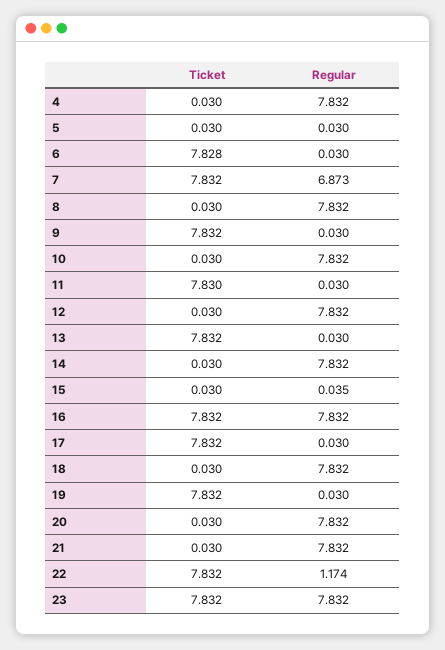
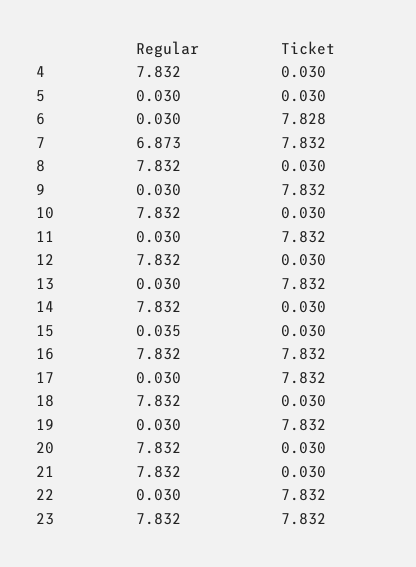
Ticket, 11: 7.83 -> 7.832
Regular, 22: 1.174 -> 0.03

